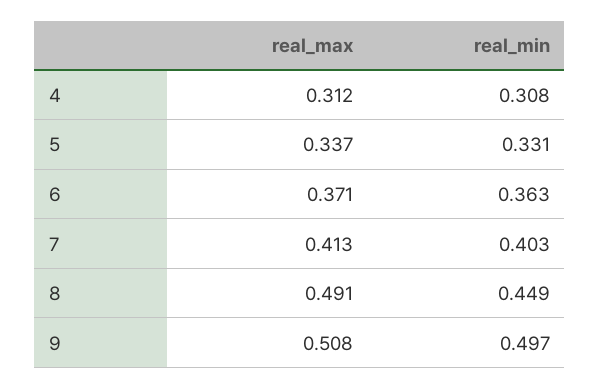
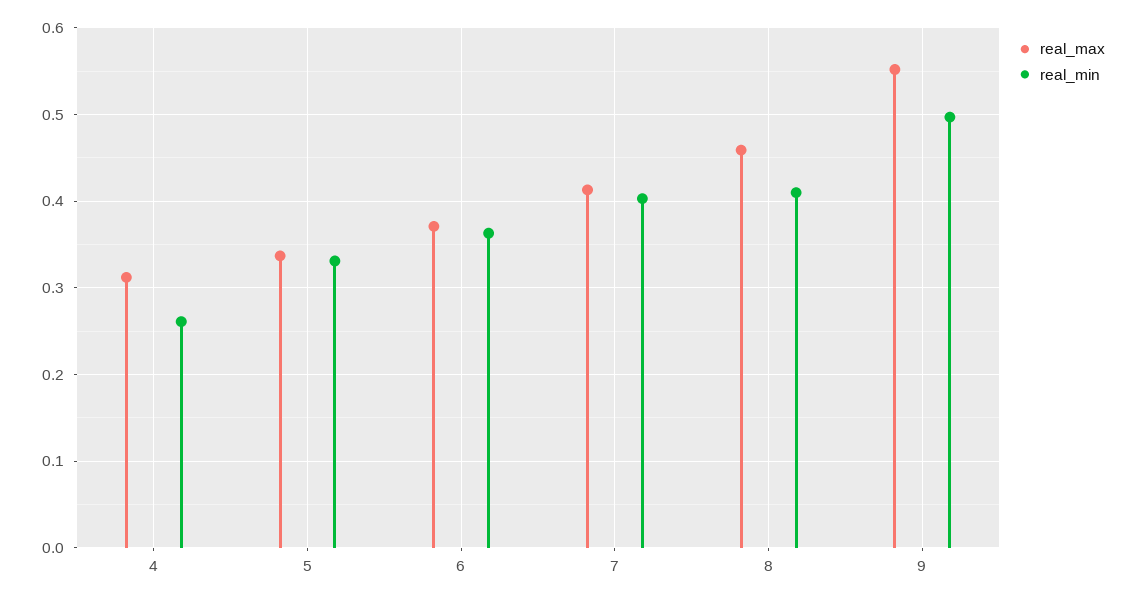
real_min, 4: 0.308 -> 0.26
real_max, 8: 0.491 -> 0.46
real_min, 8: 0.449 -> 0.41
real_max, 9: 0.508 -> 0.55

